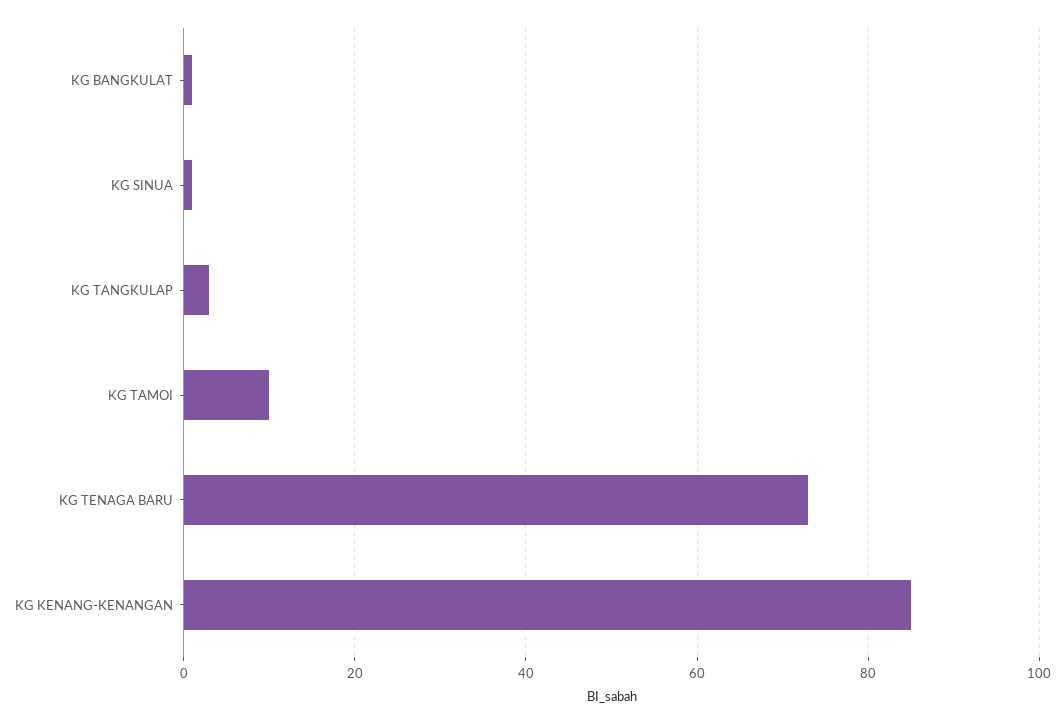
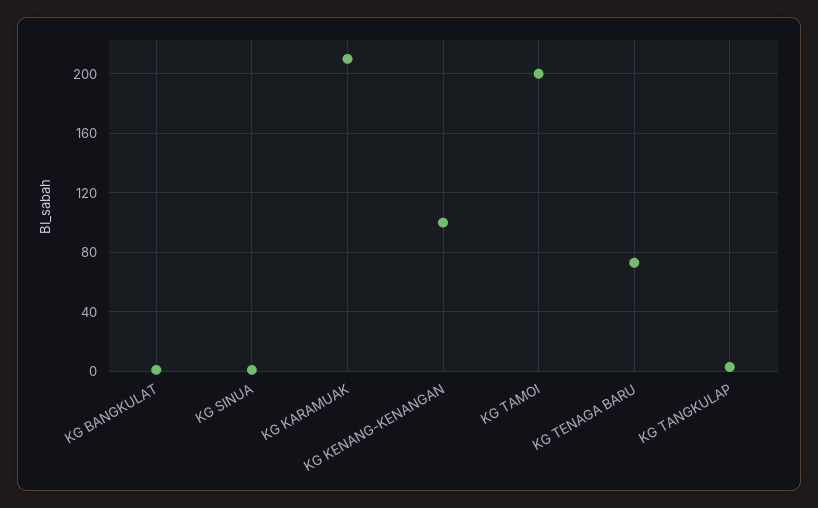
KG TAMOI: 10 -> 200
KG KENANG-KENANGAN: 85 -> 100
KG KARAMUAK: none -> 210

